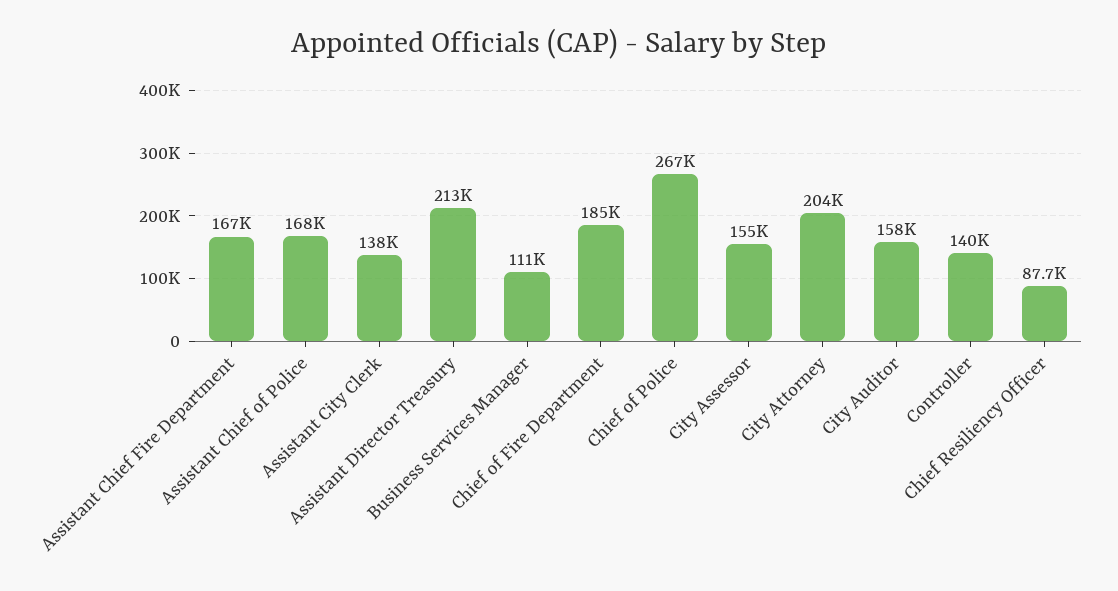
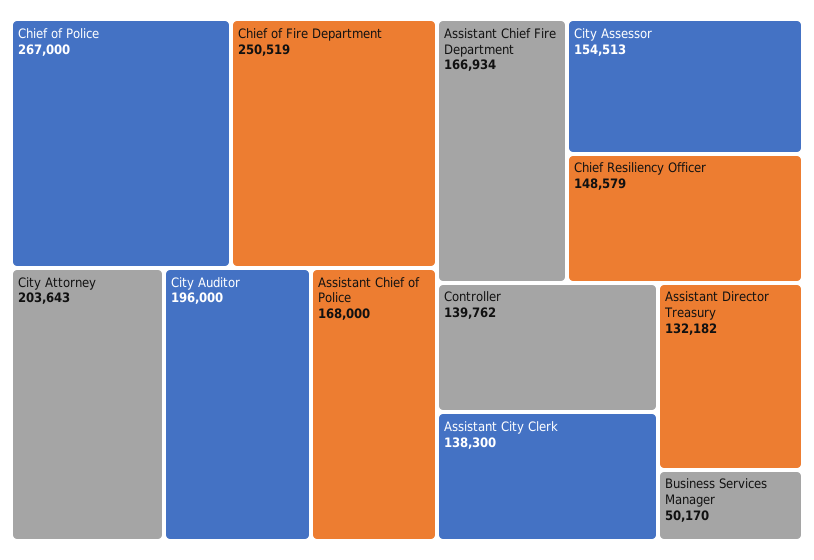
Assistant Director Treasury: 213000 -> 132182
Business Services Manager: 111000 -> 50170
Chief of Fire Department: 185000 -> 250519
City Auditor: 158000 -> 196000
Chief Resiliency Officer: 87700 -> 148579

